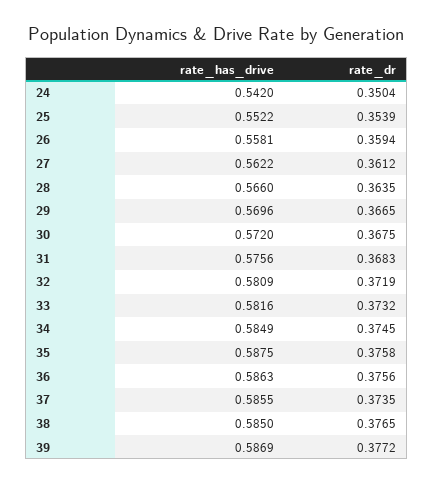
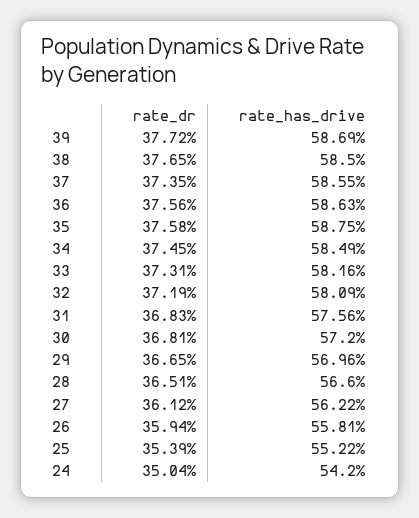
rate_dr, 28: 0.3635 -> 0.3651
rate_dr, 30: 0.3675 -> 0.3681
rate_dr, 33: 0.3732 -> 0.3731

